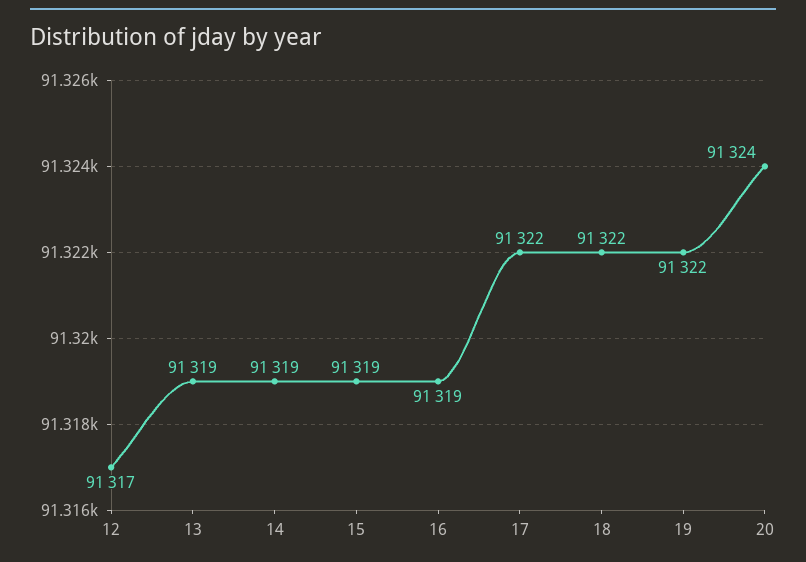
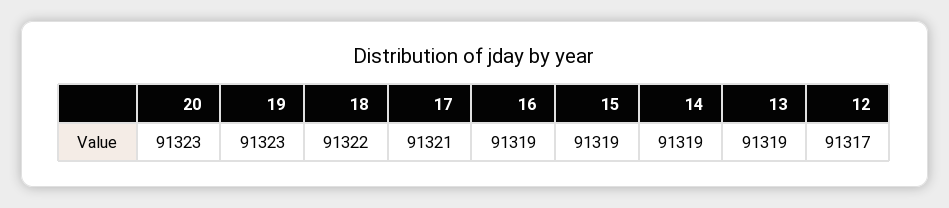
17: 91322 -> 91321
19: 91322 -> 91323
20: 91324 -> 91323

